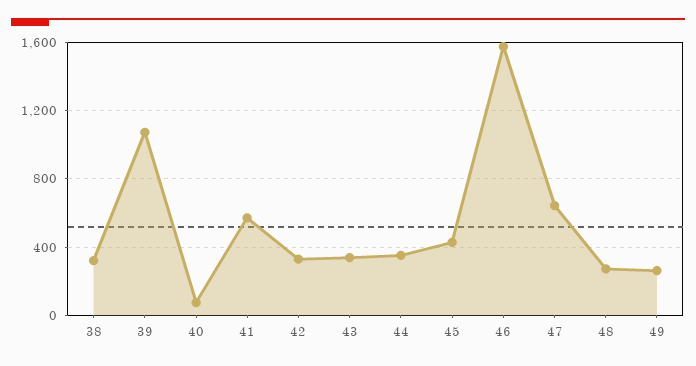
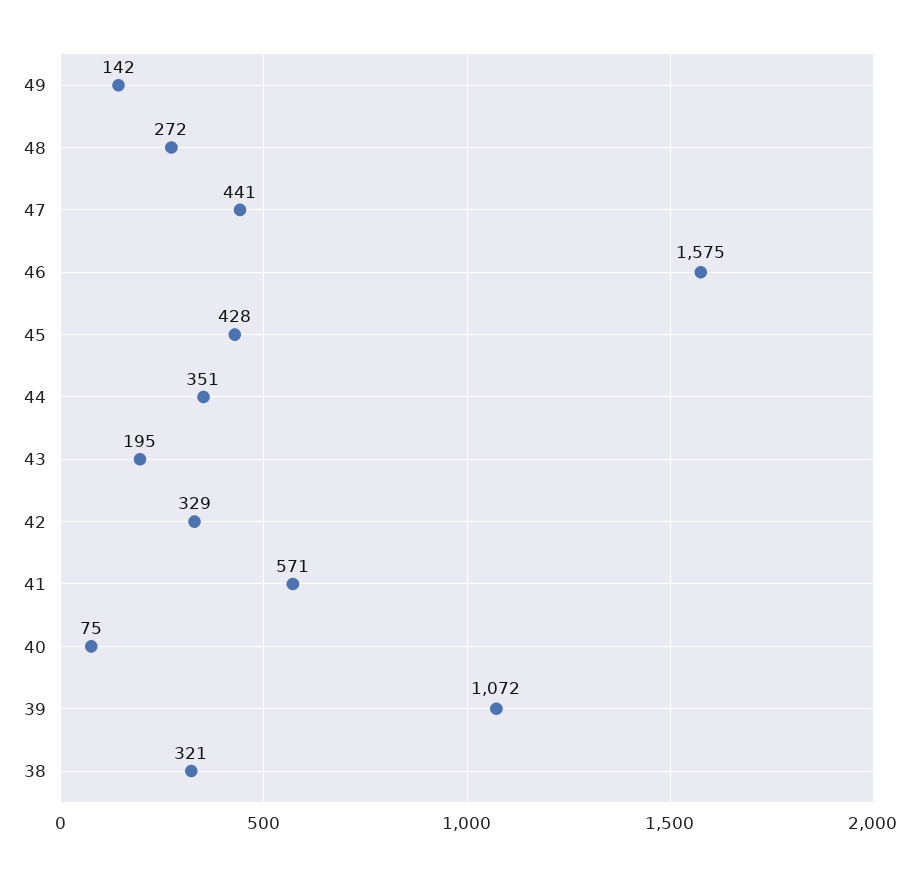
43: 350 -> 195
47: 650 -> 441
49: 250 -> 142

